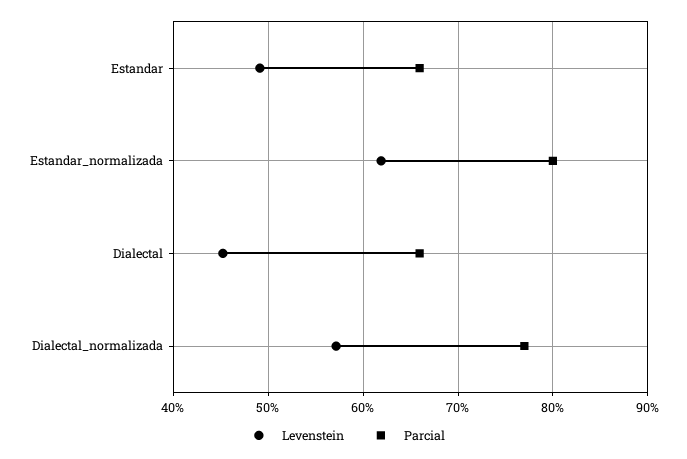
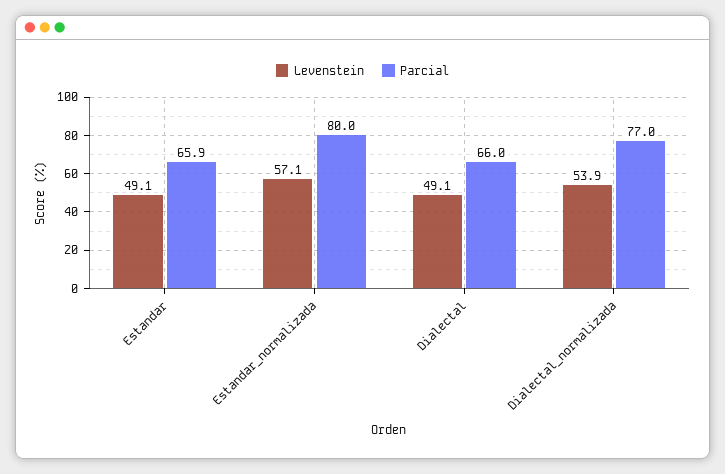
Levenstein, Estandar_normalizada: 62 -> 57.1
Levenstein, Dialectal: 45 -> 49.1
Levenstein, Dialectal_normalizada: 57 -> 53.9

